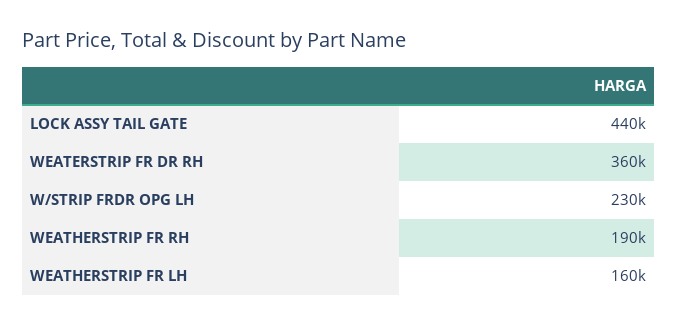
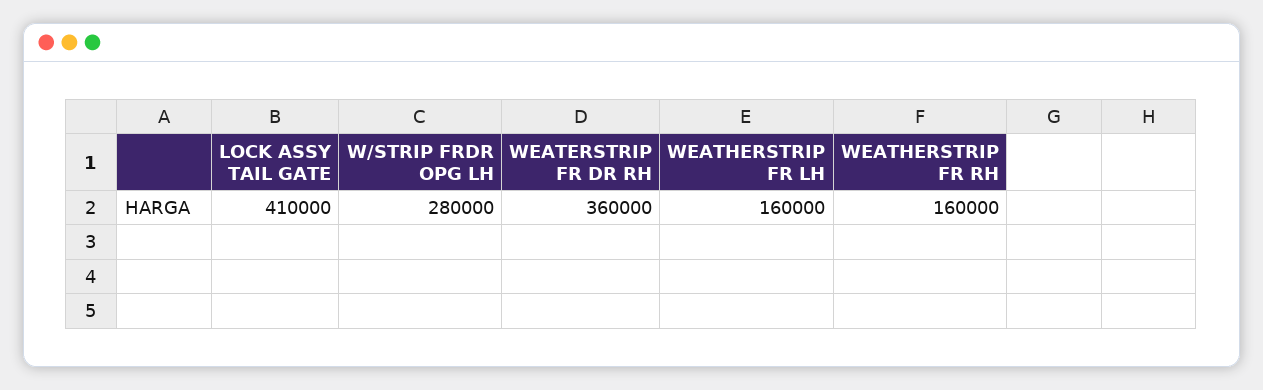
LOCK ASSY TAIL GATE: 440000 -> 410000
W/STRIP FRDR OPG LH: 230000 -> 280000
WEATHERSTRIP FR RH: 190000 -> 160000

